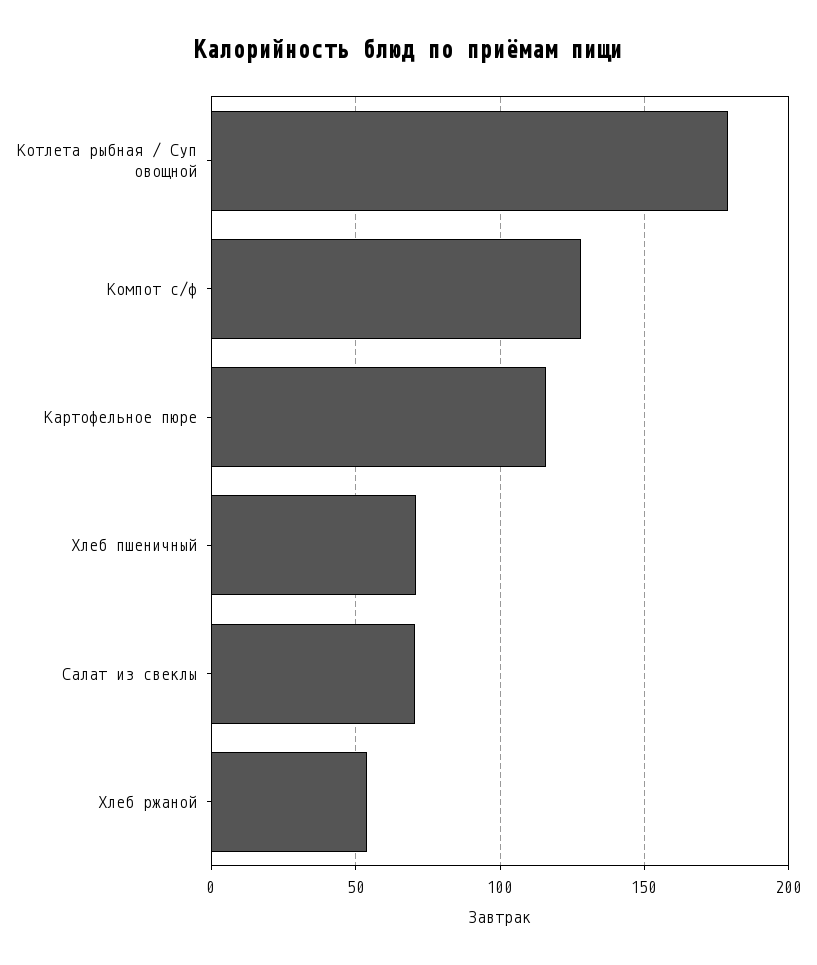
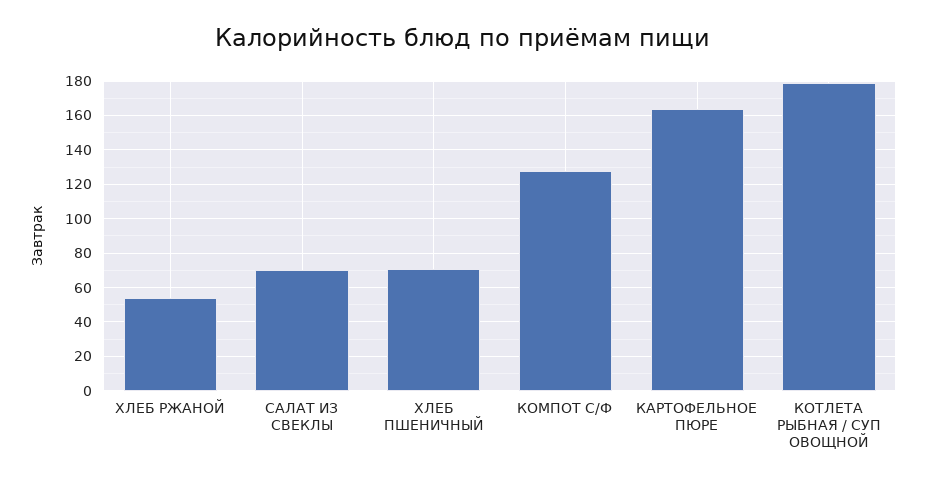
Картофельное пюре: 115 -> 165

